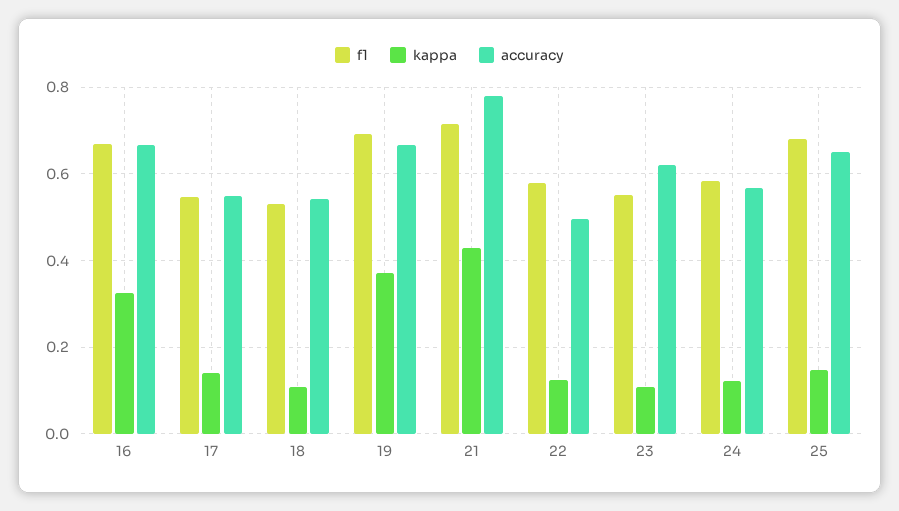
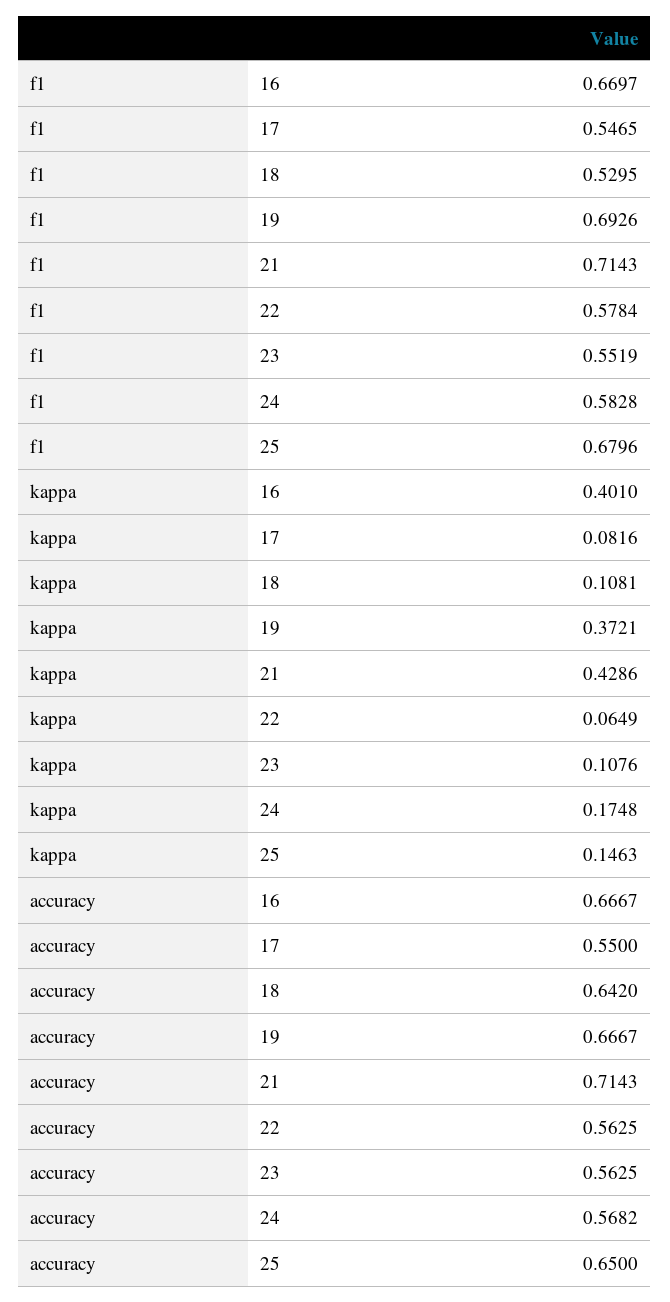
kappa, 16: 0.32 -> 0.401
kappa, 17: 0.14 -> 0.0816
accuracy, 18: 0.54 -> 0.642
accuracy, 21: 0.78 -> 0.7143
kappa, 22: 0.12 -> 0.0649
accuracy, 22: 0.5 -> 0.5625
accuracy, 23: 0.62 -> 0.5625
kappa, 24: 0.12 -> 0.1748

